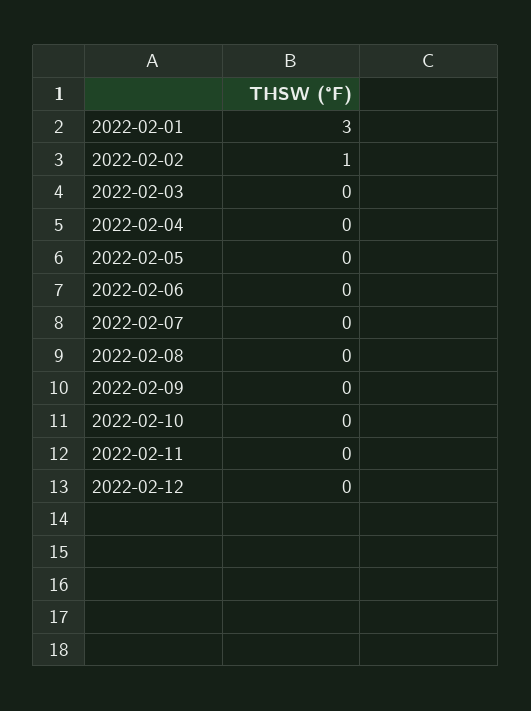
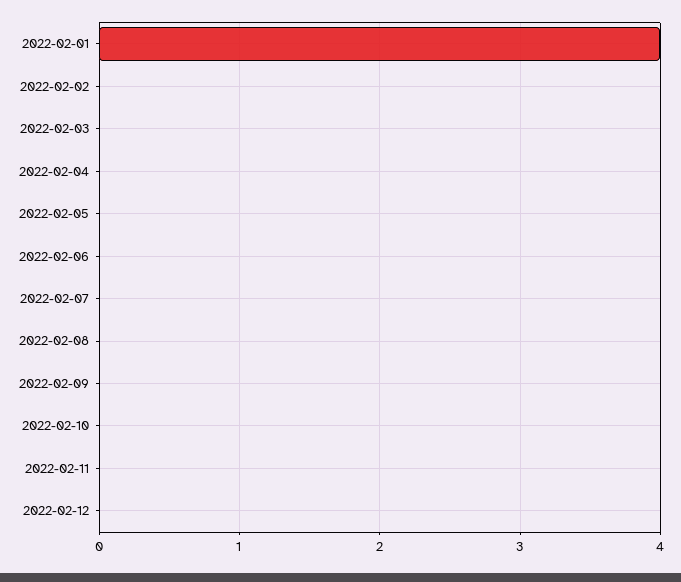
2022-02-01: 3 -> 4
2022-02-02: 1 -> 0

